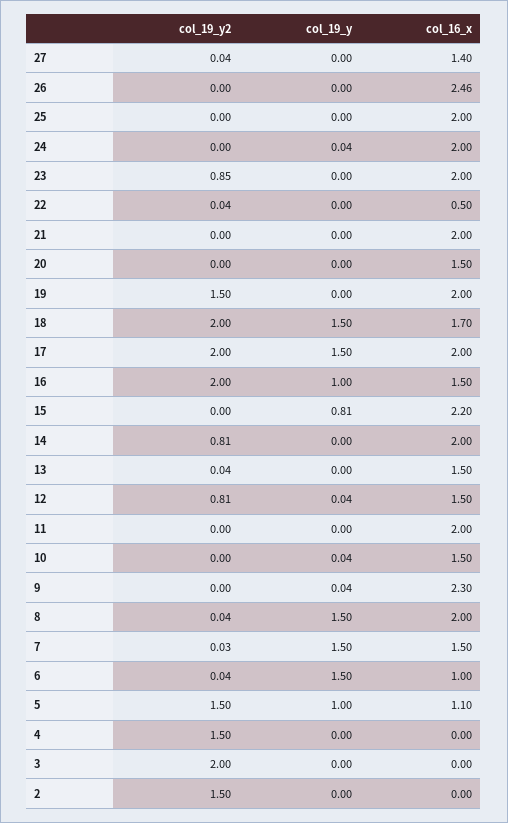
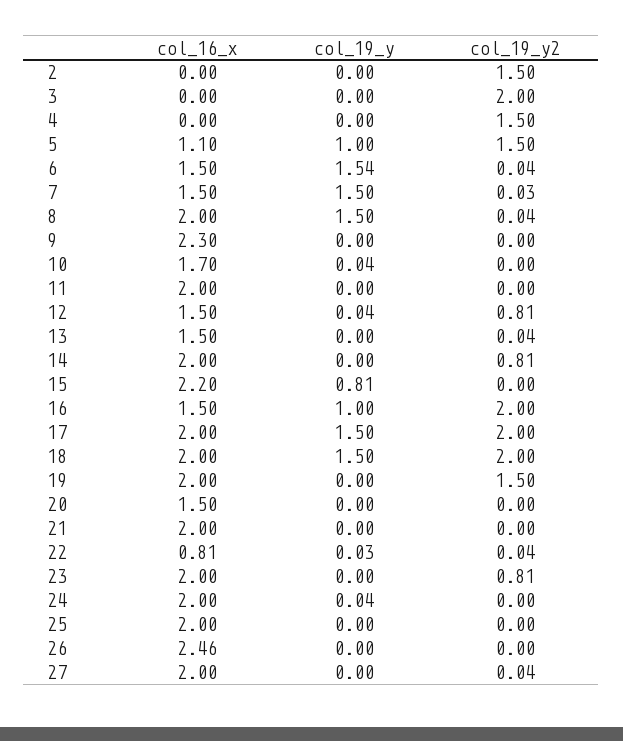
col_16_x, 27: 1.4 -> 2
col_19_y2, 23: 0.85 -> 0.81
col_19_y, 22: 0 -> 0.03
col_16_x, 22: 0.5 -> 0.81
col_16_x, 18: 1.7 -> 2
col_16_x, 10: 1.5 -> 1.7
col_19_y, 9: 0.04 -> 0
col_19_y, 6: 1.5 -> 1.54
col_16_x, 6: 1 -> 1.5

